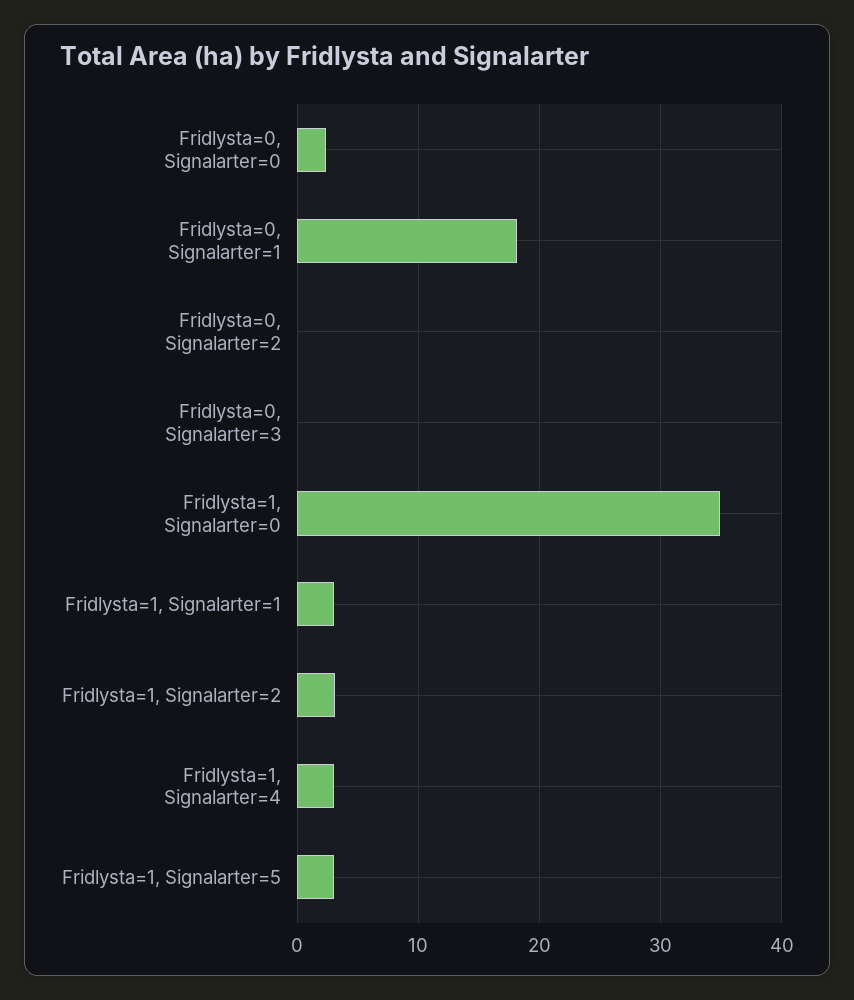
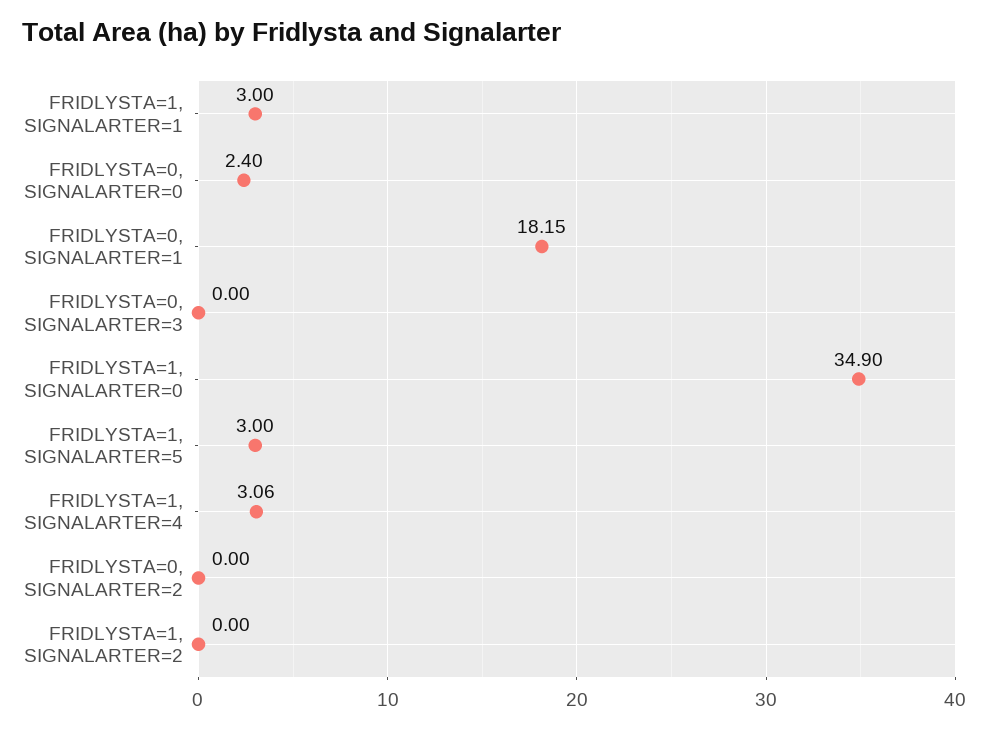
Fridlysta=1, Signalarter=2: 3 -> 0

